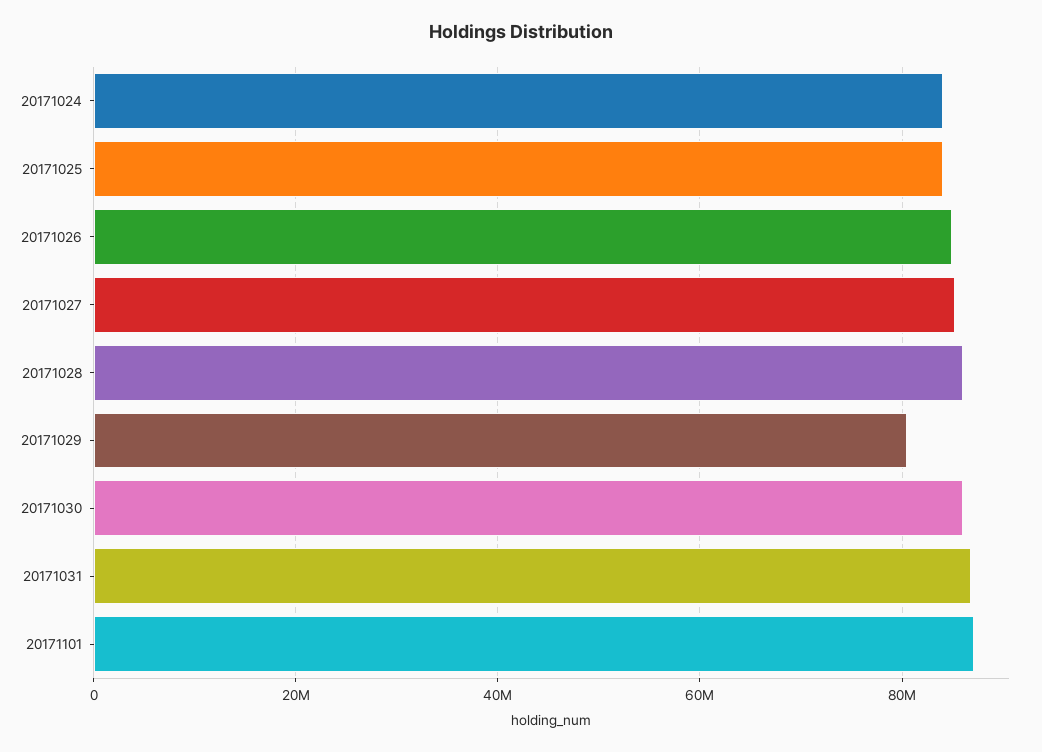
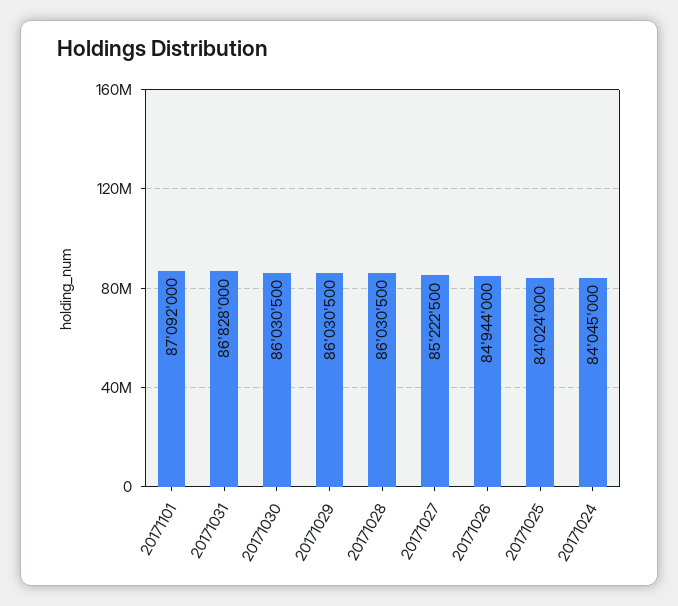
20171029: 80000000 -> 86030500

